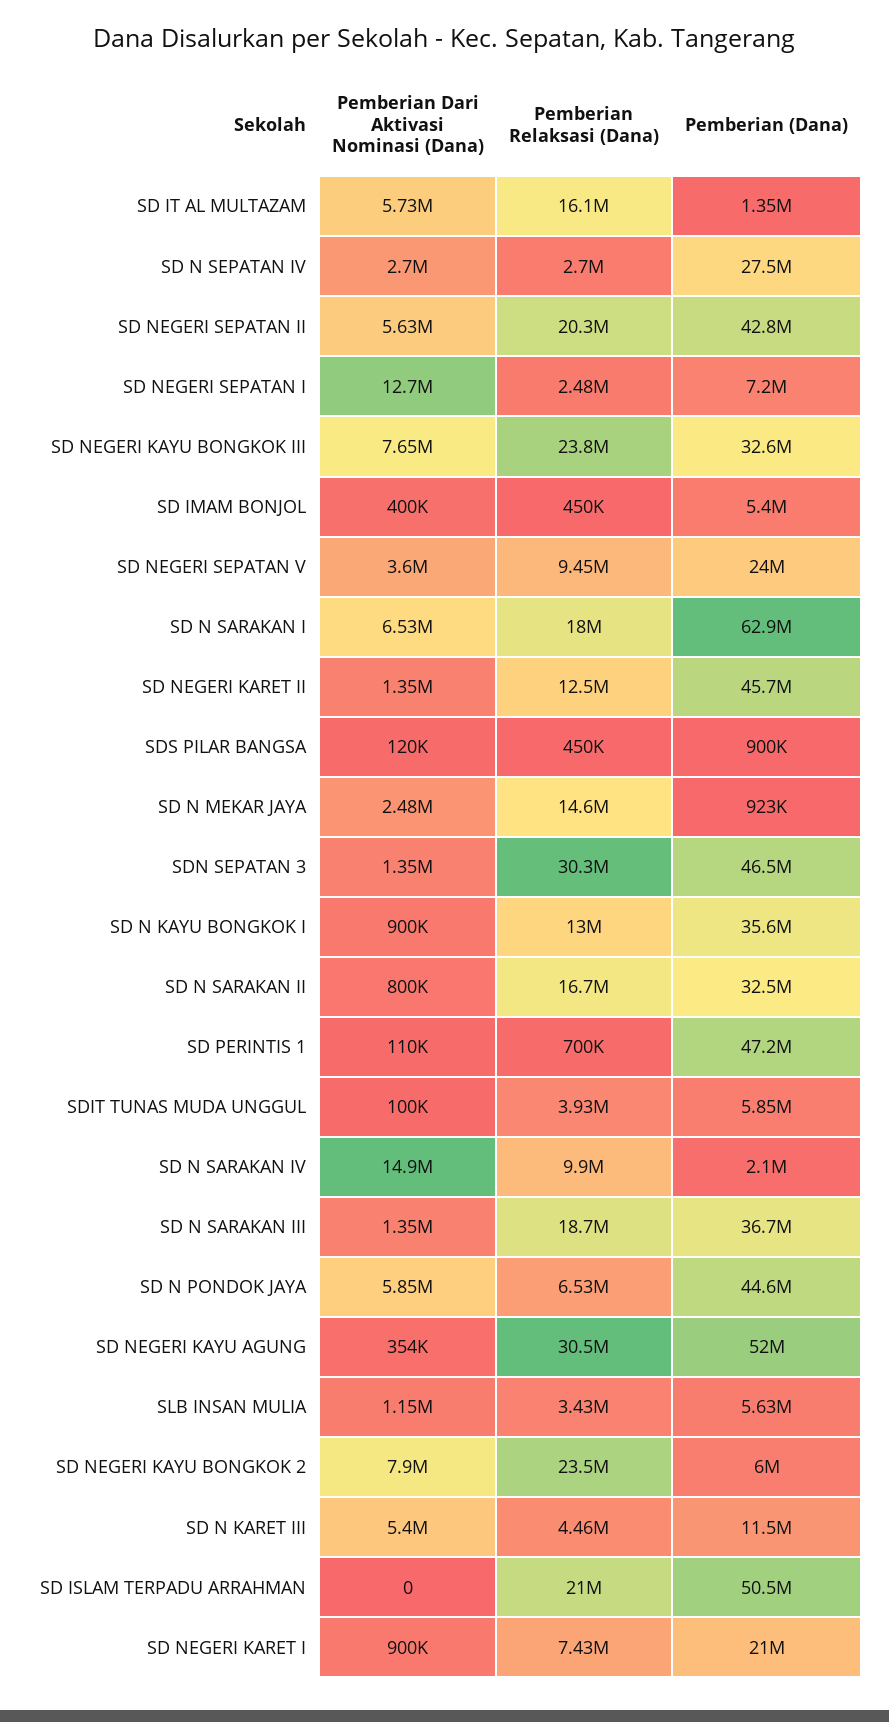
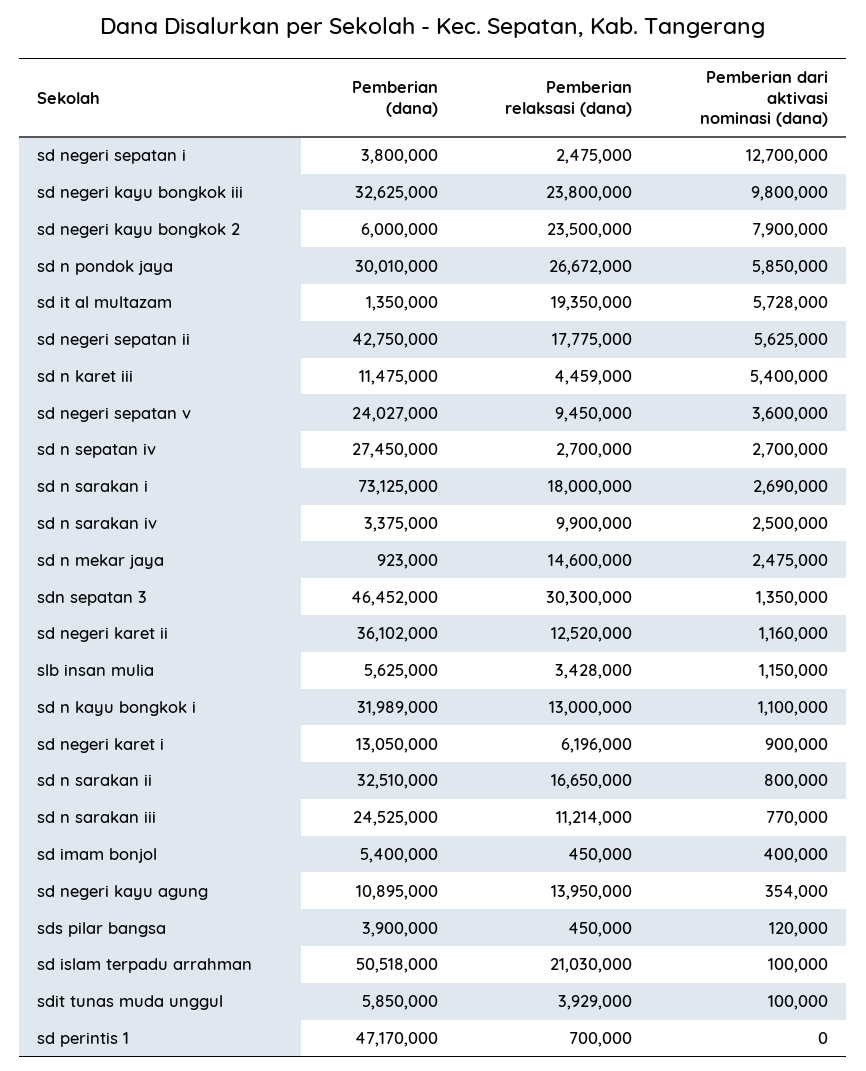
Pemberian Relaksasi (Dana), SD IT AL MULTAZAM: 16100000 -> 19350000
Pemberian Relaksasi (Dana), SD NEGERI SEPATAN II: 20300000 -> 17775000
Pemberian (Dana), SD NEGERI SEPATAN I: 7200000 -> 3800000
Pemberian Dari Aktivasi Nominasi (Dana), SD NEGERI KAYU BONGKOK III: 7650000 -> 9800000
Pemberian Dari Aktivasi Nominasi (Dana), SD N SARAKAN I: 6530000 -> 2690000
Pemberian (Dana), SD N SARAKAN I: 62900000 -> 73125000
Pemberian Dari Aktivasi Nominasi (Dana), SD NEGERI KARET II: 1350000 -> 1160000
Pemberian (Dana), SD NEGERI KARET II: 45700000 -> 36102000
Pemberian (Dana), SDS PILAR BANGSA: 900000 -> 3900000
Pemberian Dari Aktivasi Nominasi (Dana), SD N KAYU BONGKOK I: 900000 -> 1100000
Pemberian (Dana), SD N KAYU BONGKOK I: 35600000 -> 31989000
Pemberian Dari Aktivasi Nominasi (Dana), SD PERINTIS 1: 110000 -> 0
Pemberian Dari Aktivasi Nominasi (Dana), SD N SARAKAN IV: 14900000 -> 2500000
Pemberian (Dana), SD N SARAKAN IV: 2100000 -> 3375000
Pemberian Dari Aktivasi Nominasi (Dana), SD N SARAKAN III: 1350000 -> 770000
Pemberian Relaksasi (Dana), SD N SARAKAN III: 18700000 -> 11214000
Pemberian (Dana), SD N SARAKAN III: 36700000 -> 24525000
Pemberian Relaksasi (Dana), SD N PONDOK JAYA: 6530000 -> 26672000
Pemberian (Dana), SD N PONDOK JAYA: 44600000 -> 30010000
Pemberian Relaksasi (Dana), SD NEGERI KAYU AGUNG: 30500000 -> 13950000
Pemberian (Dana), SD NEGERI KAYU AGUNG: 52000000 -> 10895000
Pemberian Dari Aktivasi Nominasi (Dana), SD ISLAM TERPADU ARRAHMAN: 0 -> 100000
Pemberian Relaksasi (Dana), SD NEGERI KARET I: 7430000 -> 6196000
Pemberian (Dana), SD NEGERI KARET I: 21000000 -> 13050000

